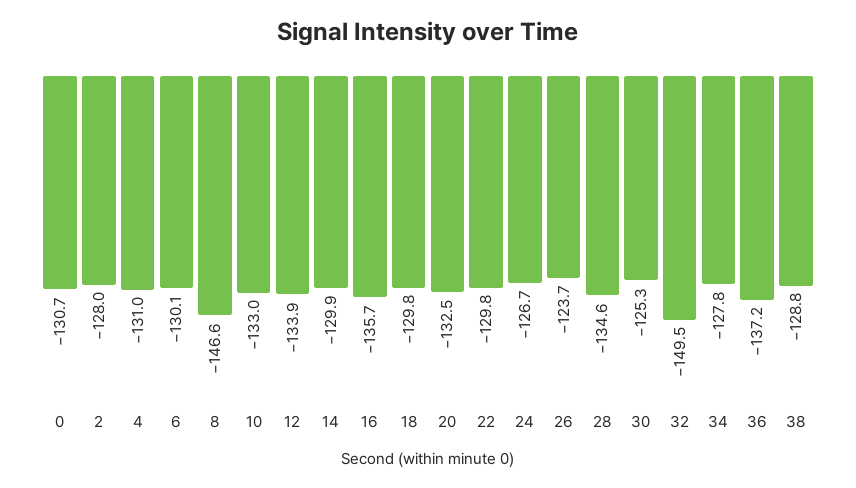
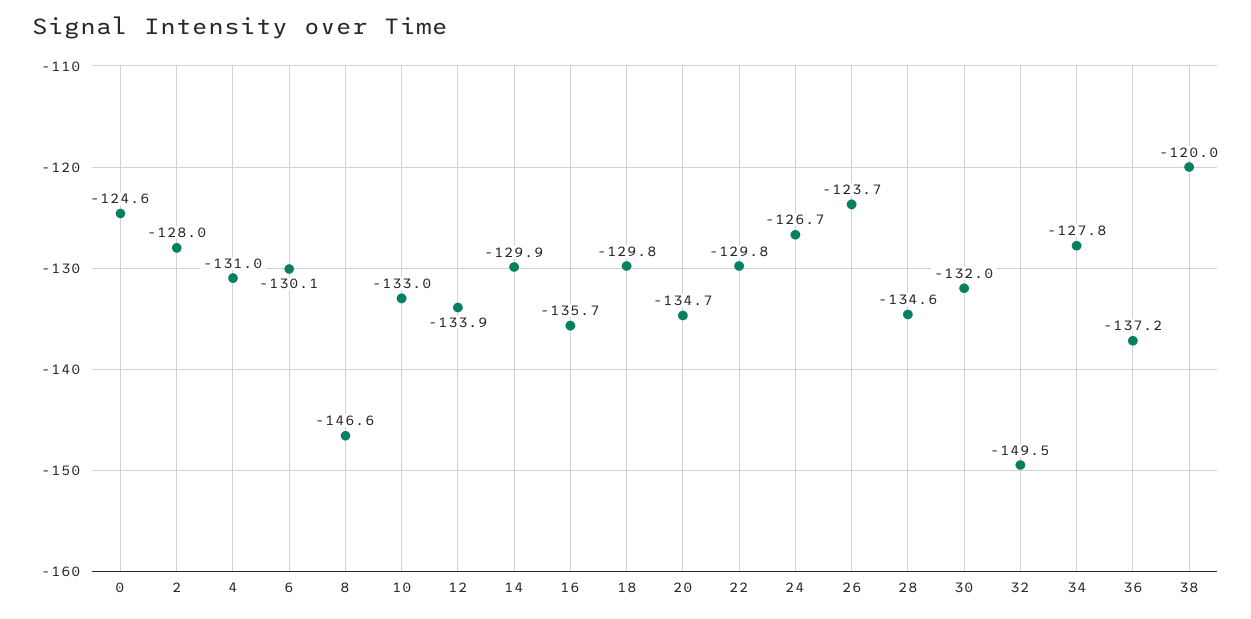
0: -130.7 -> -124.6
20: -132.5 -> -134.7
30: -125.3 -> -132
38: -128.8 -> -120

